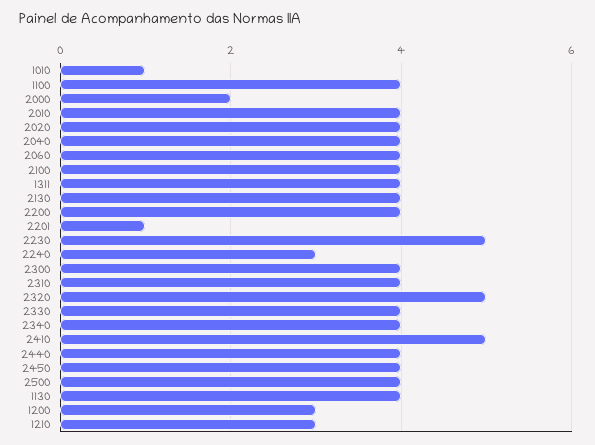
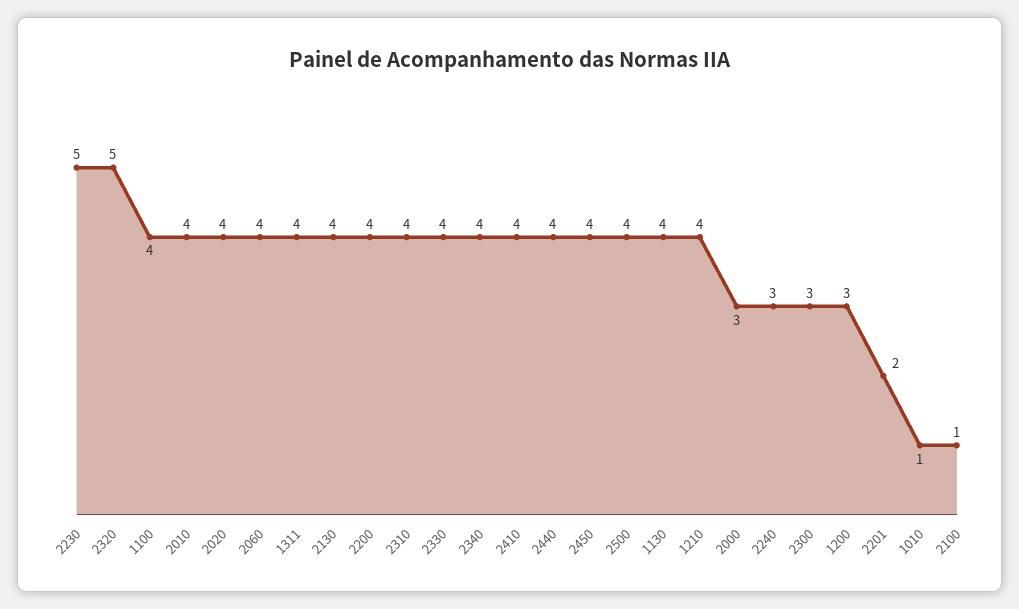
2000: 2 -> 3
2040: 4 -> none
2100: 4 -> 1
2201: 1 -> 2
2300: 4 -> 3
2410: 5 -> 4
1210: 3 -> 4

